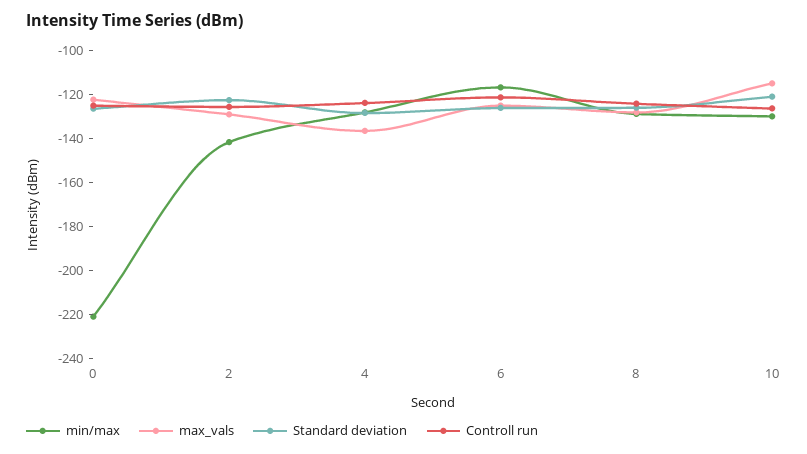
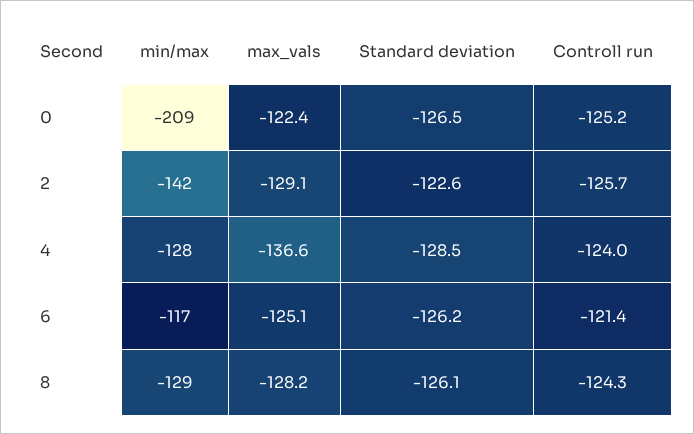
min/max, 0: -220 -> -209
min/max, 10: -130 -> none
max_vals, 10: -115 -> none
Standard deviation, 10: -120 -> none
Controll run, 10: -125 -> none

